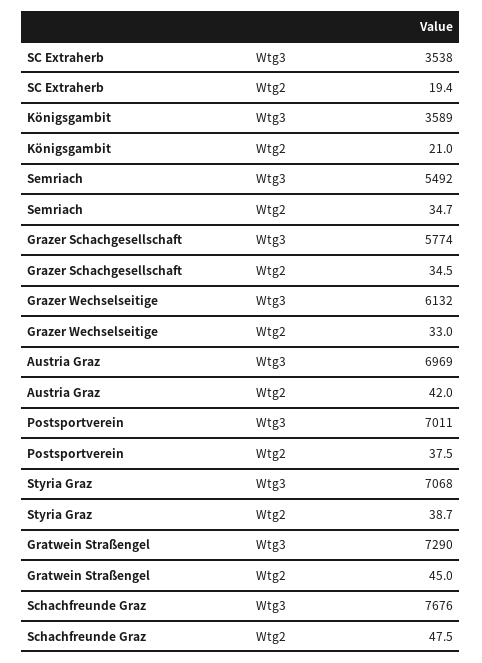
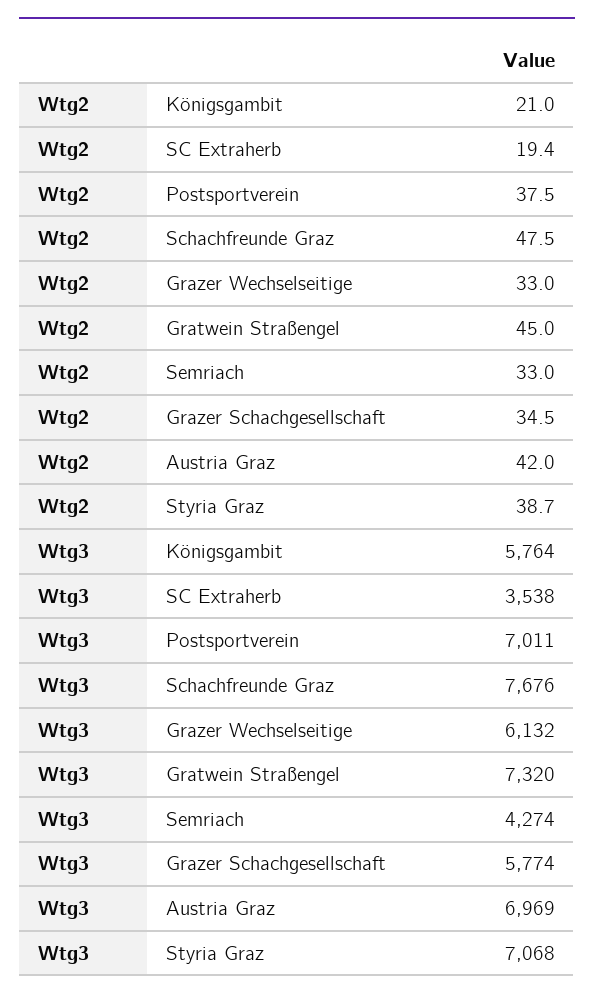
Königsgambit, Wtg3: 3589 -> 5764
Semriach, Wtg3: 5492 -> 4274
Semriach, Wtg2: 34.7 -> 33
Gratwein Straßengel, Wtg3: 7290 -> 7320

